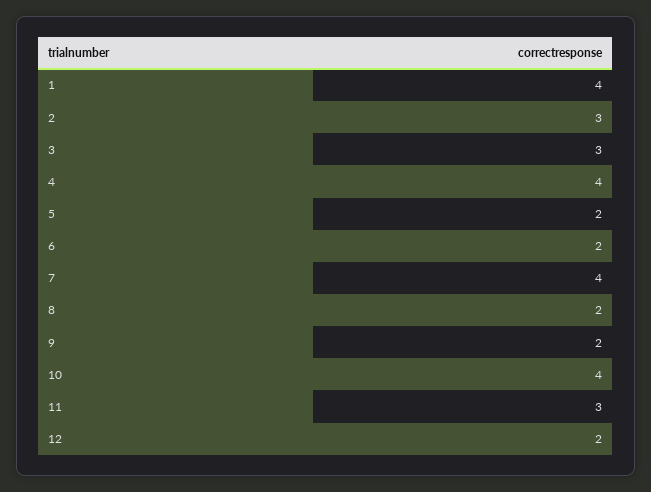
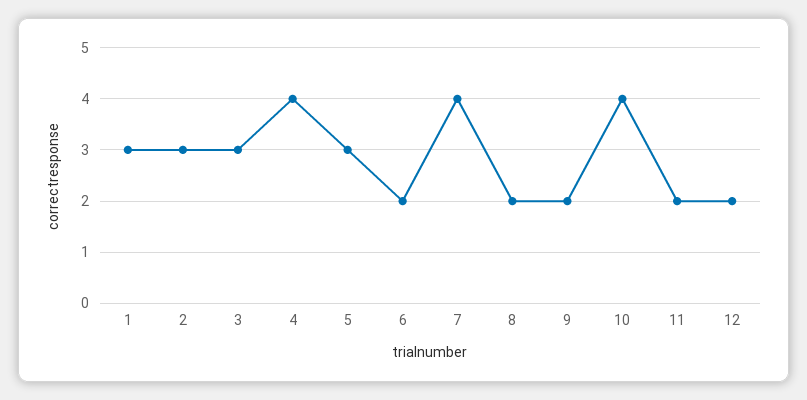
1: 4 -> 3
5: 2 -> 3
11: 3 -> 2

